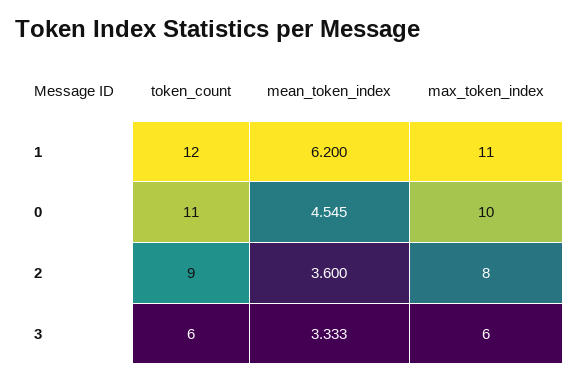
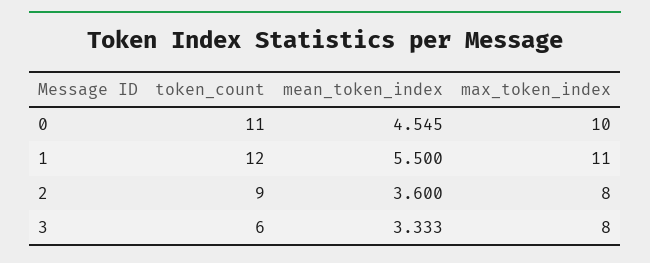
mean_token_index, 1: 6.2 -> 5.5
max_token_index, 3: 6 -> 8

